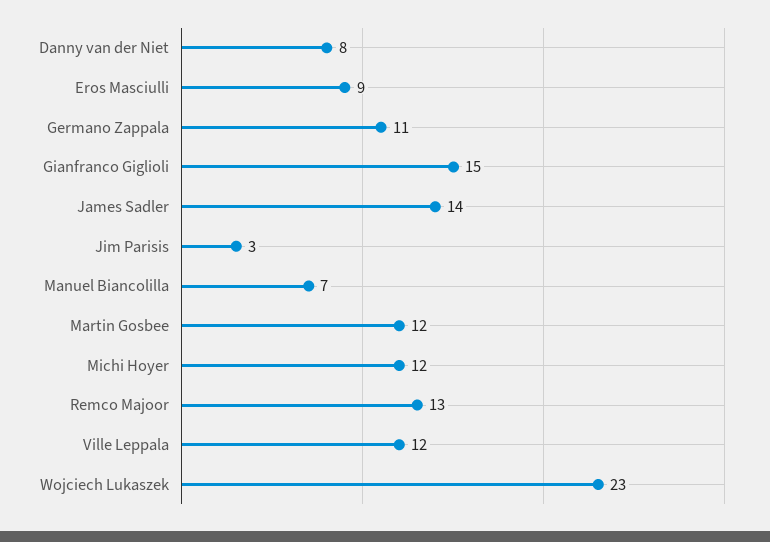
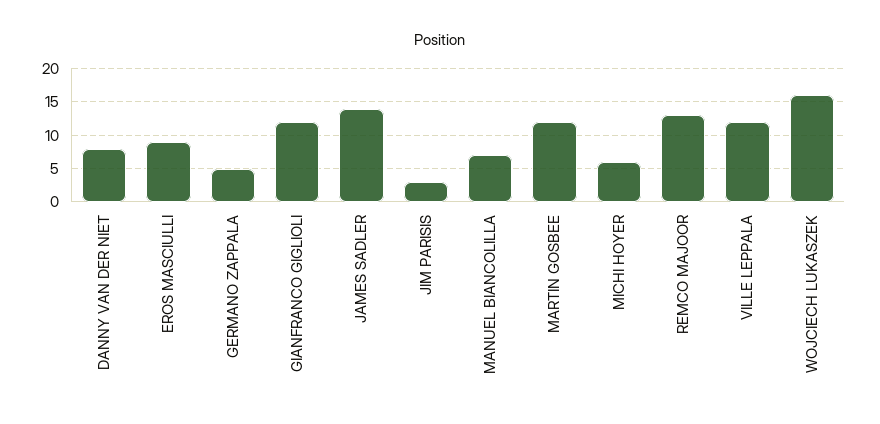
Germano Zappala: 11 -> 5
Gianfranco Giglioli: 15 -> 12
Michi Hoyer: 12 -> 6
Wojciech Lukaszek: 23 -> 16

